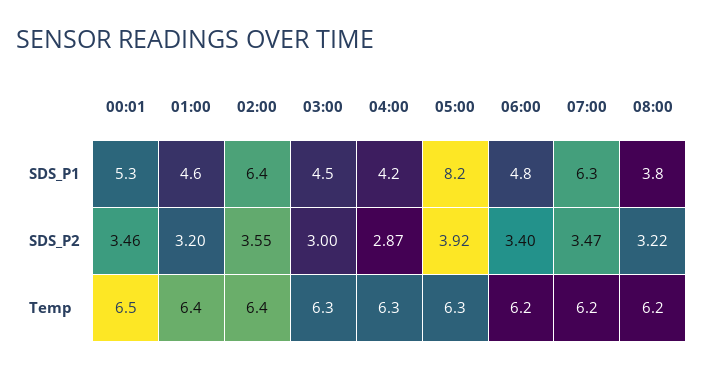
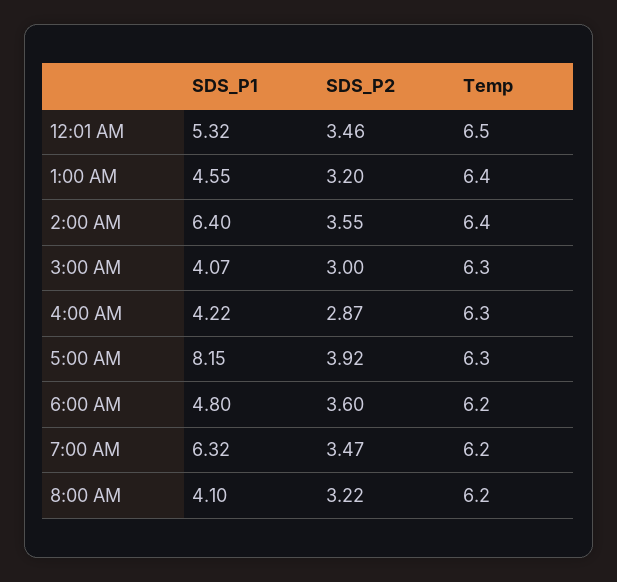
03:00, SDS_P1: 4.5 -> 4.07
08:00, SDS_P1: 3.8 -> 4.1
06:00, SDS_P2: 3.4 -> 3.6

